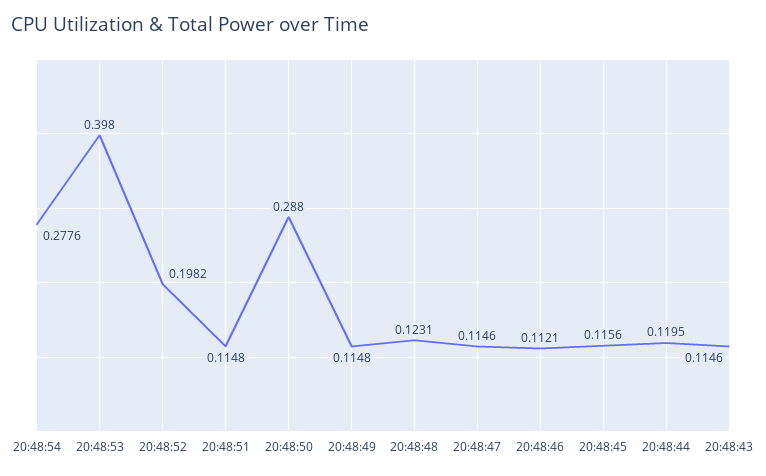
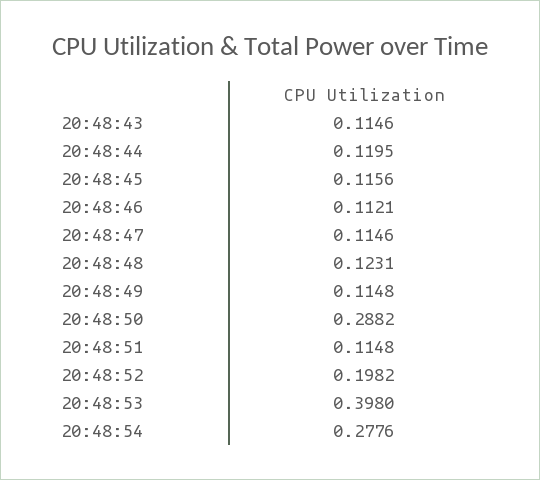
20:48:50: 0.288 -> 0.2882

